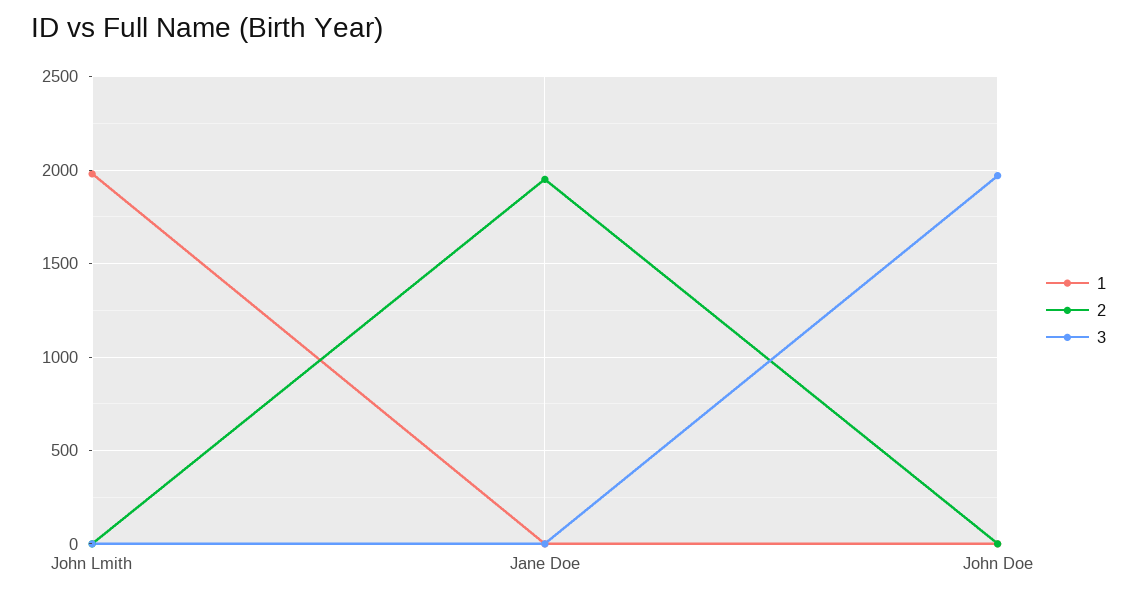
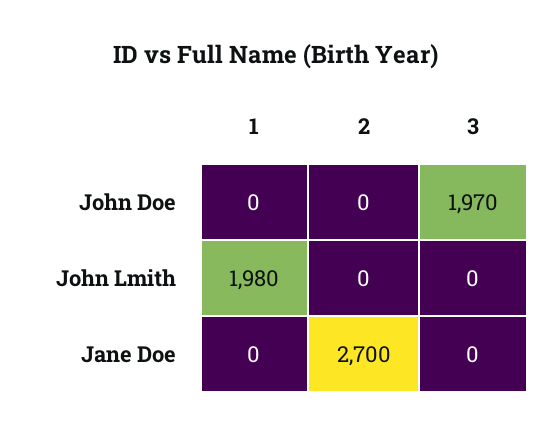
2, Jane Doe: 1950 -> 2700

